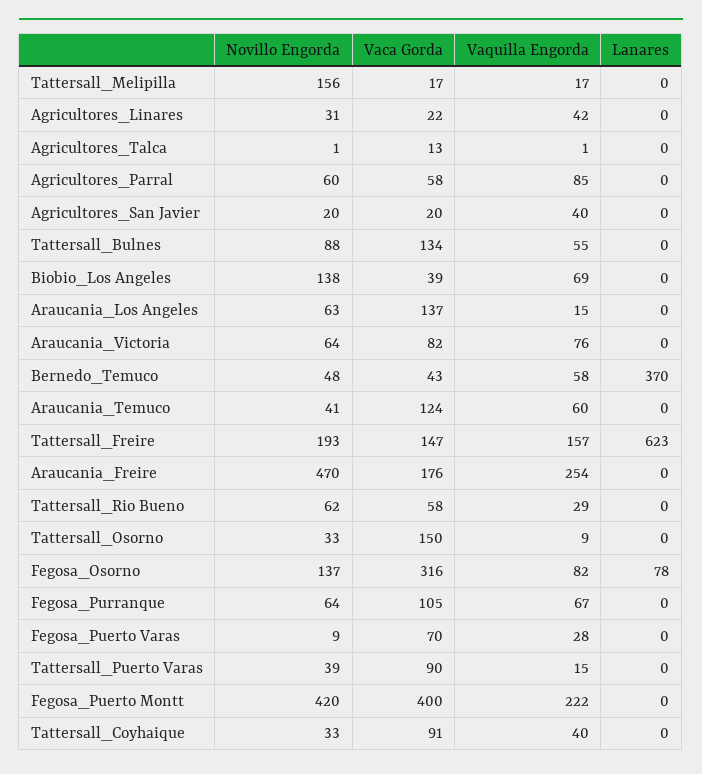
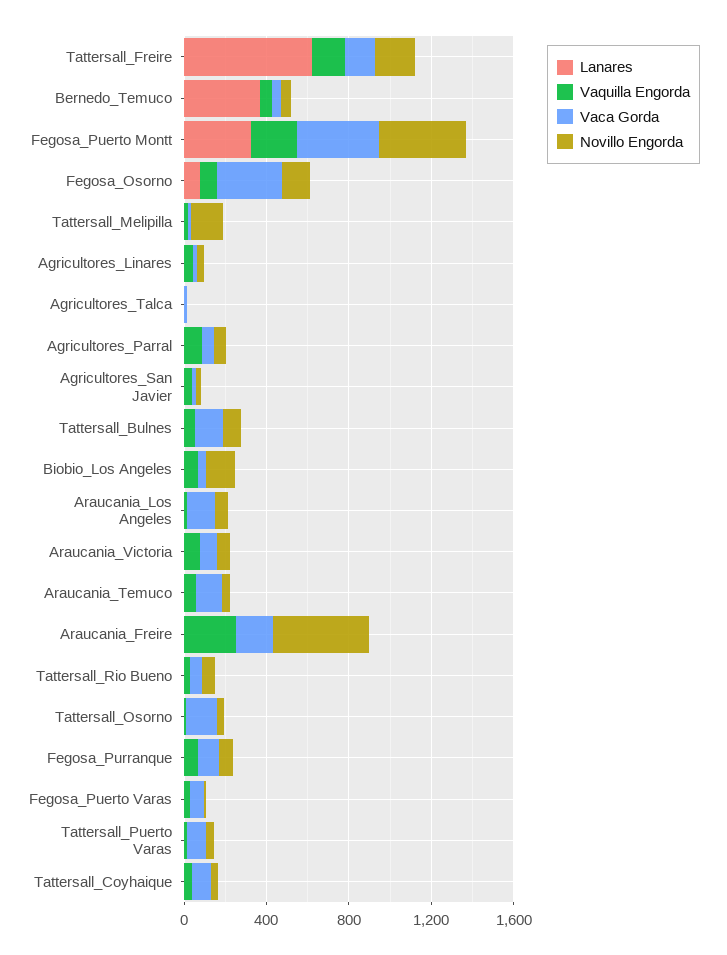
Lanares, Fegosa_Puerto Montt: 0 -> 300

